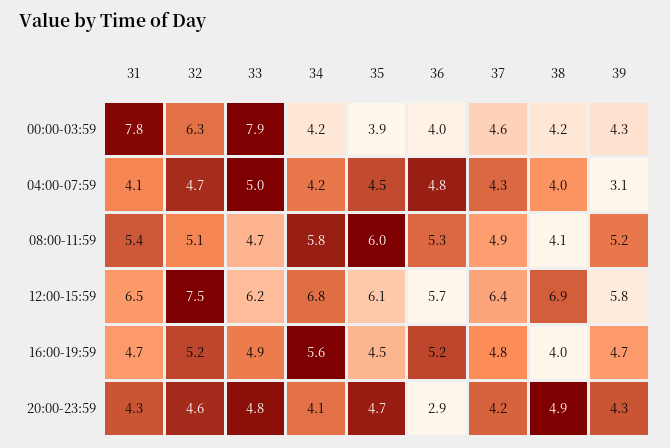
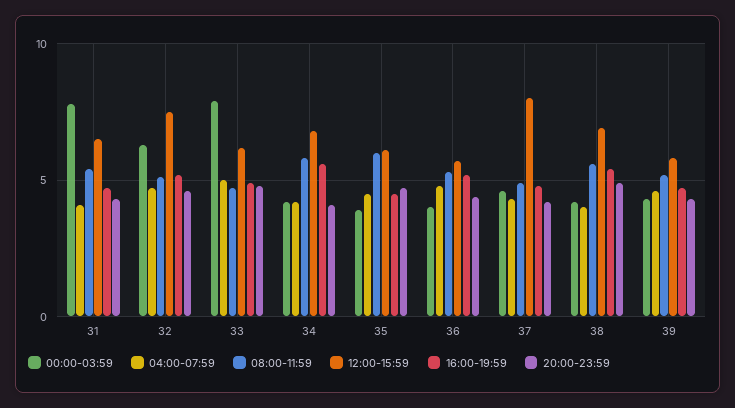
04:00-07:59, 39: 3.1 -> 4.5
08:00-11:59, 38: 4.1 -> 5.5
12:00-15:59, 37: 6.4 -> 8
16:00-19:59, 38: 4 -> 5.5
20:00-23:59, 36: 2.9 -> 4.5

